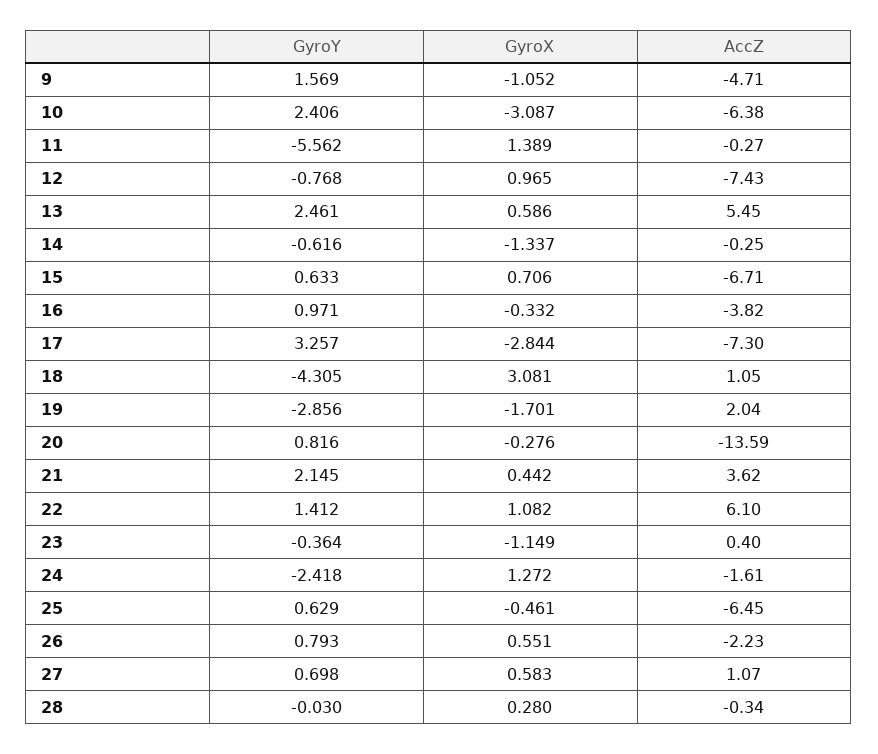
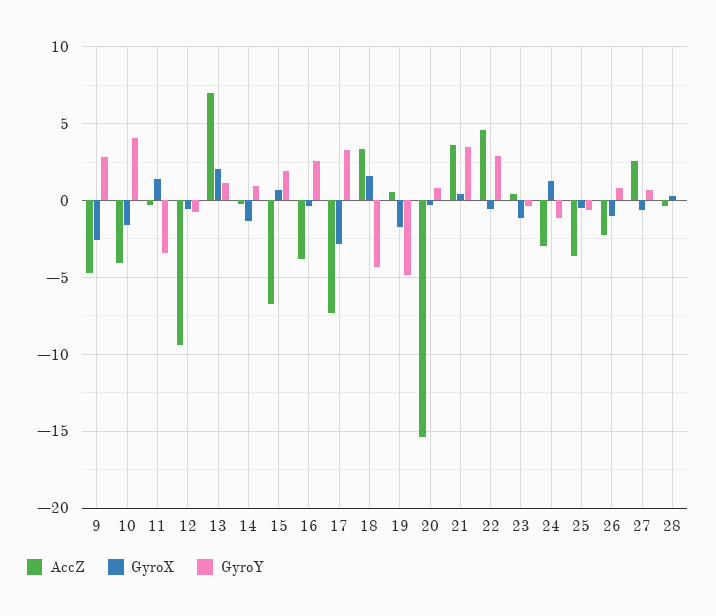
GyroY, 9: 1.569 -> 3
GyroX, 9: -1.052 -> -2.5
GyroY, 10: 2.406 -> 4
GyroX, 10: -3.087 -> -1.5
AccZ, 10: -6.38 -> -4
GyroY, 11: -5.562 -> -3.5
GyroX, 12: 0.965 -> -0.5
AccZ, 12: -7.43 -> -9.5
GyroY, 13: 2.461 -> 1
GyroX, 13: 0.586 -> 2
AccZ, 13: 5.45 -> 7
GyroY, 14: -0.616 -> 1
GyroY, 15: 0.633 -> 2
GyroY, 16: 0.971 -> 2.5
GyroX, 18: 3.081 -> 1.5
AccZ, 18: 1.05 -> 3.5
GyroY, 19: -2.856 -> -5
AccZ, 19: 2.04 -> 0.5
AccZ, 20: -13.59 -> -15.5
GyroY, 21: 2.145 -> 3.5
GyroY, 22: 1.412 -> 3
GyroX, 22: 1.082 -> -0.5
AccZ, 22: 6.1 -> 4.5
GyroY, 24: -2.418 -> -1
AccZ, 24: -1.61 -> -3
GyroY, 25: 0.629 -> -0.5
AccZ, 25: -6.45 -> -3.5
GyroX, 26: 0.551 -> -1
GyroX, 27: 0.583 -> -0.5
AccZ, 27: 1.07 -> 2.5

